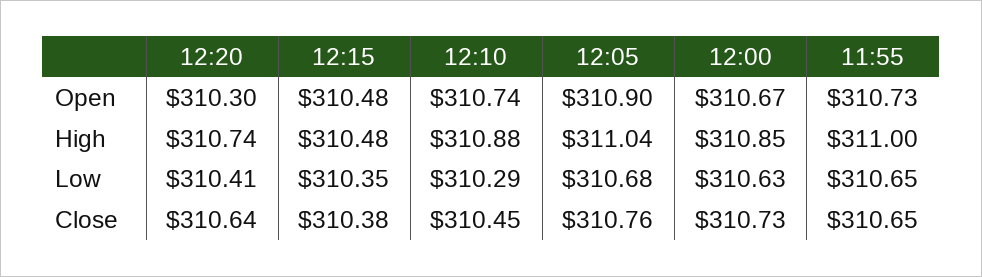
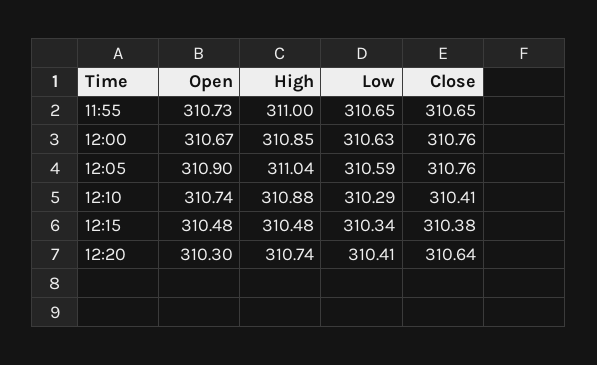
12:15, Low: 310.35 -> 310.34
12:05, Low: 310.68 -> 310.59
12:10, Close: 310.45 -> 310.41
12:00, Close: 310.73 -> 310.76

